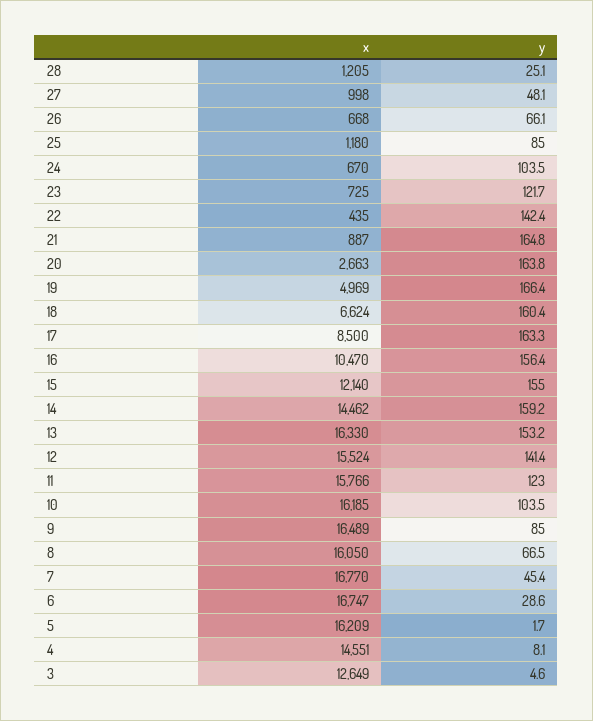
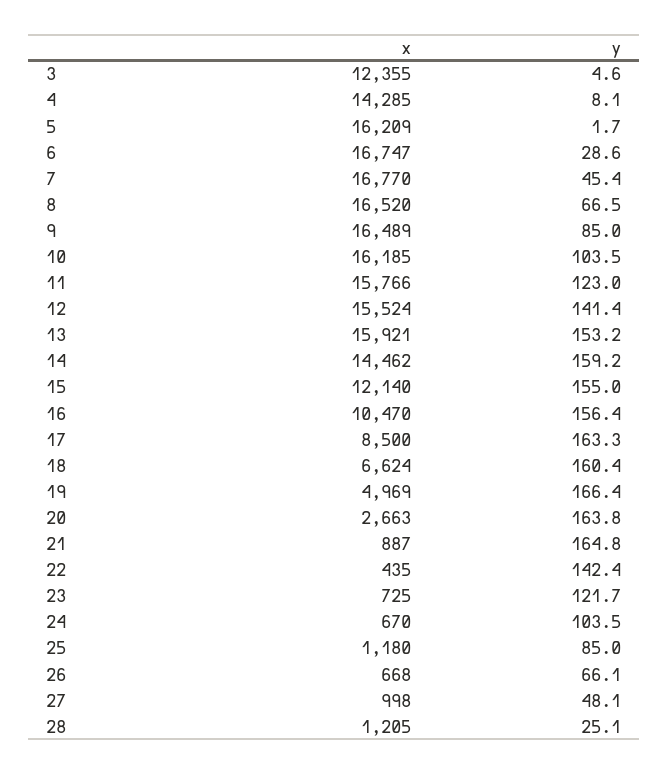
x, 13: 16330 -> 15921
x, 8: 16050 -> 16520
x, 4: 14551 -> 14285
x, 3: 12649 -> 12355

